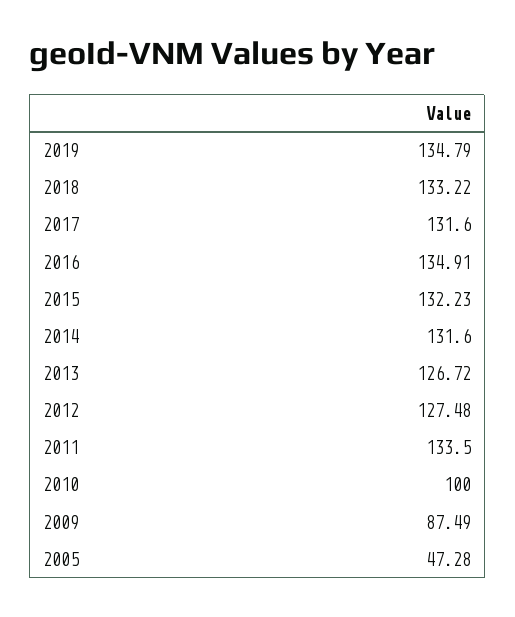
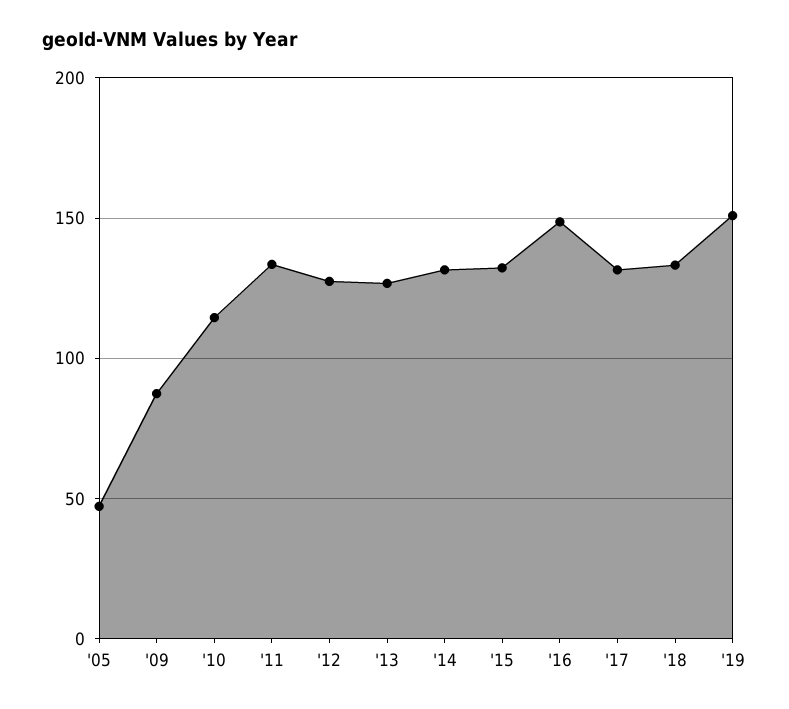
2019: 134.79 -> 150
2016: 134.91 -> 150
2010: 100 -> 115

